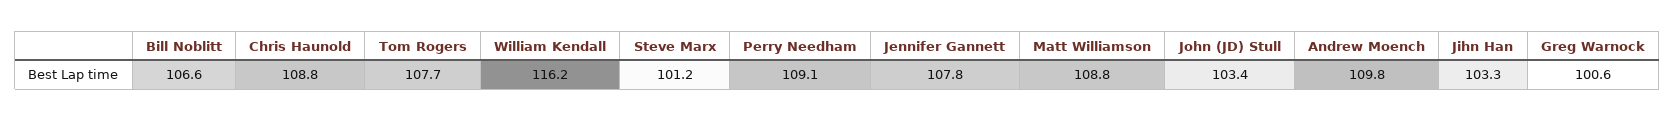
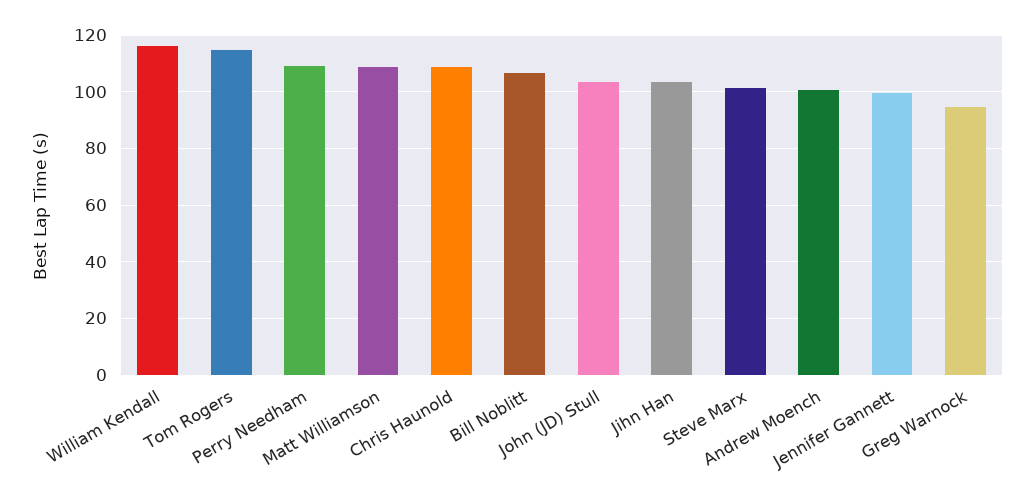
Tom Rogers: 107.7 -> 115
Jennifer Gannett: 107.8 -> 100
Andrew Moench: 109.8 -> 100
Greg Warnock: 100.6 -> 95

